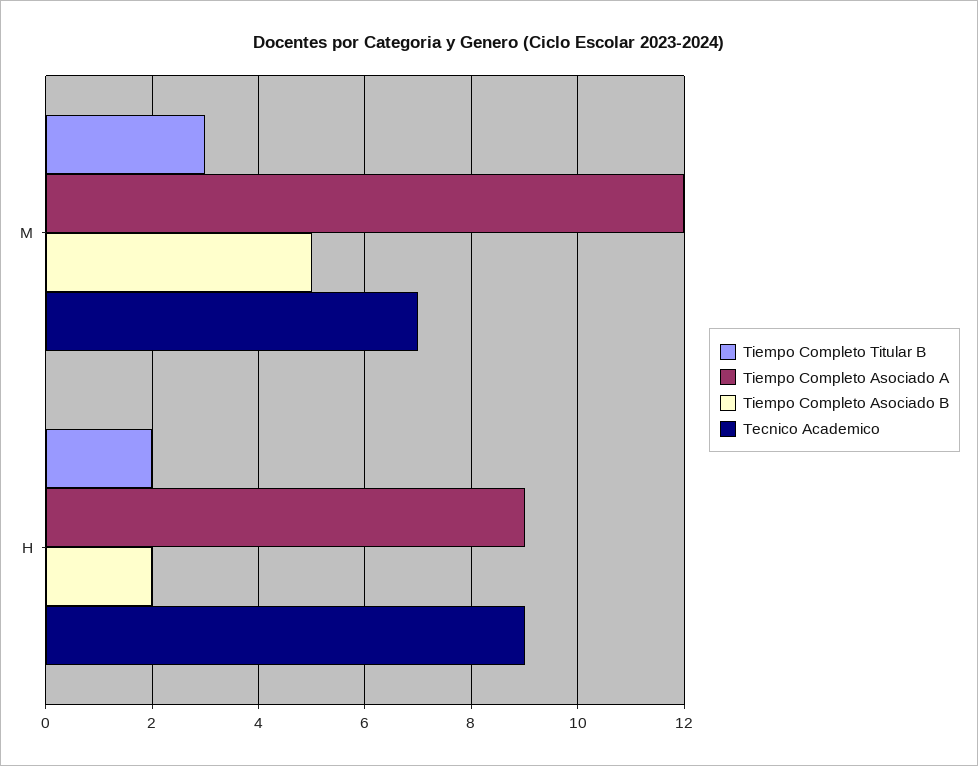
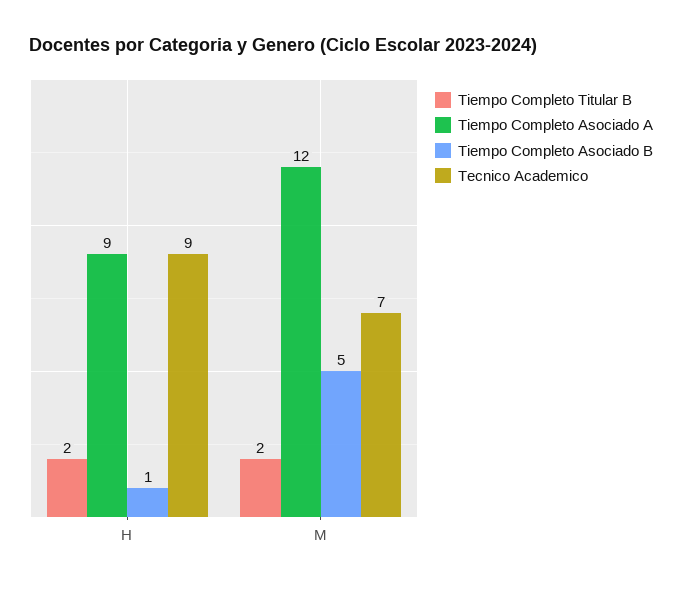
Tiempo Completo Titular B, M: 3 -> 2
Tiempo Completo Asociado B, H: 2 -> 1

